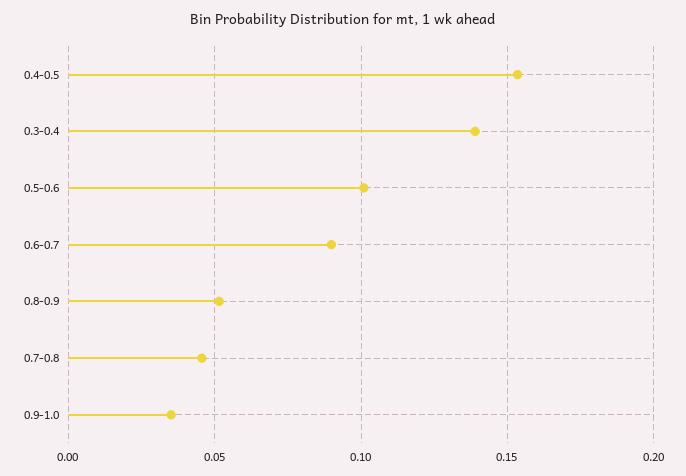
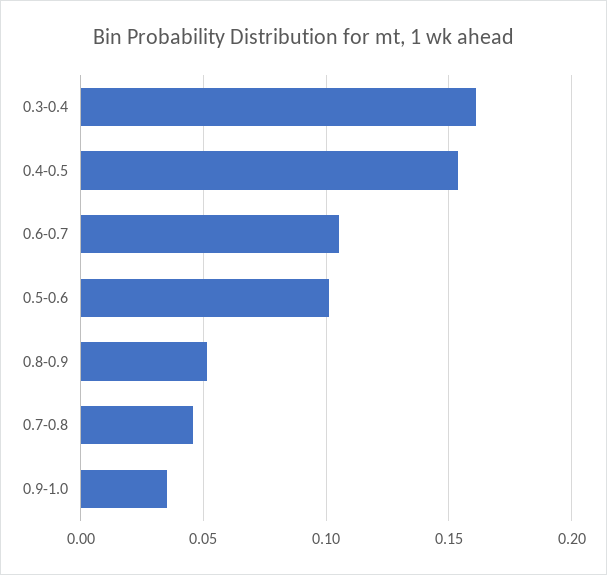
0.3-0.4: 0.14 -> 0.16
0.6-0.7: 0.09 -> 0.105

